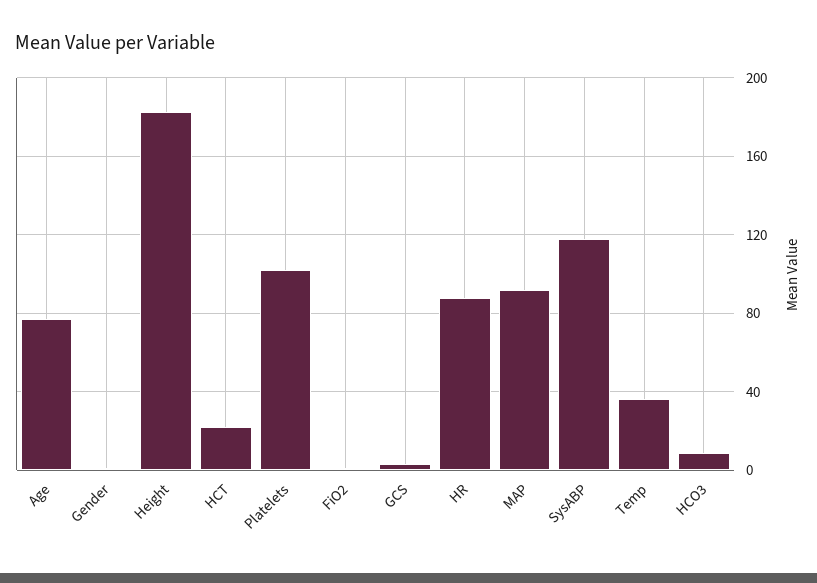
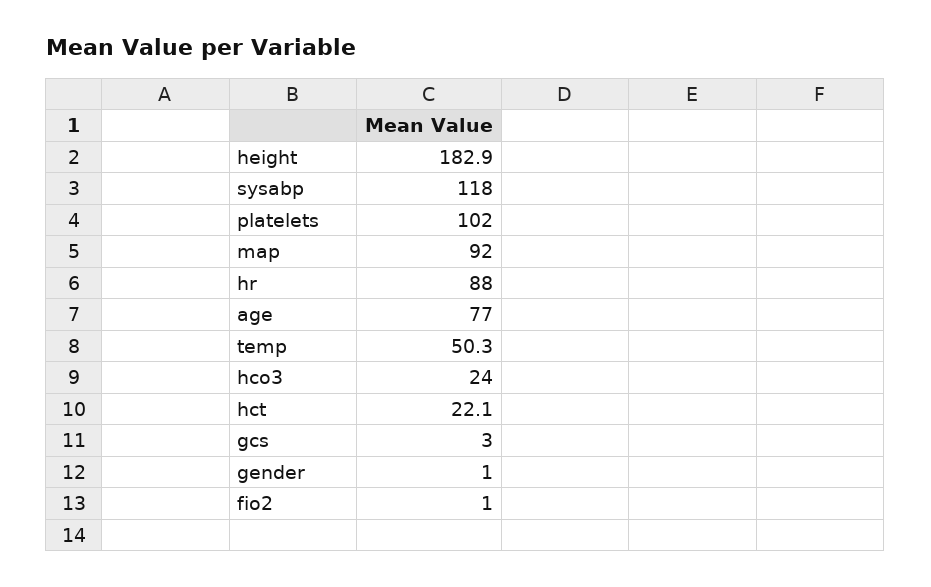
Temp: 35 -> 50.3
HCO3: 10 -> 24

